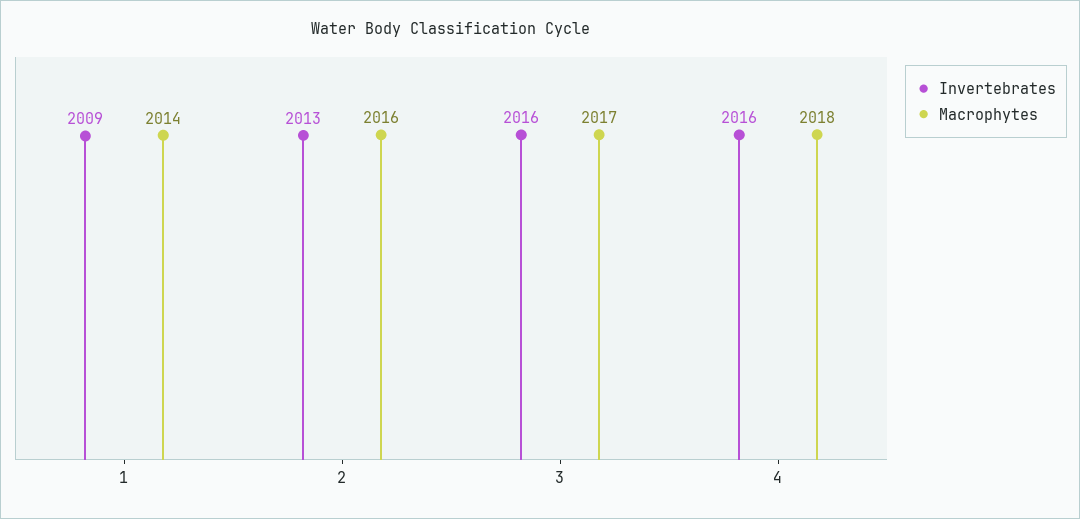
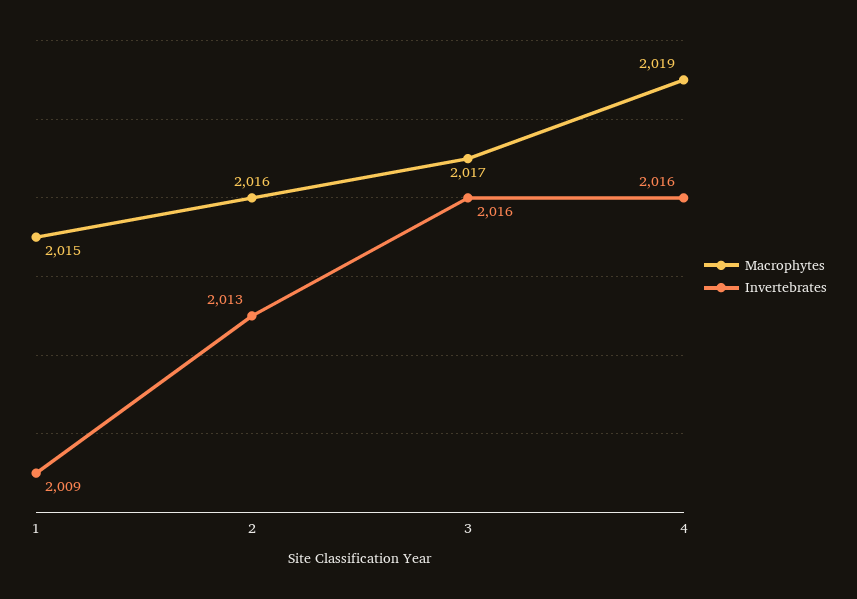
Macrophytes, 1: 2014 -> 2015
Macrophytes, 4: 2018 -> 2019

